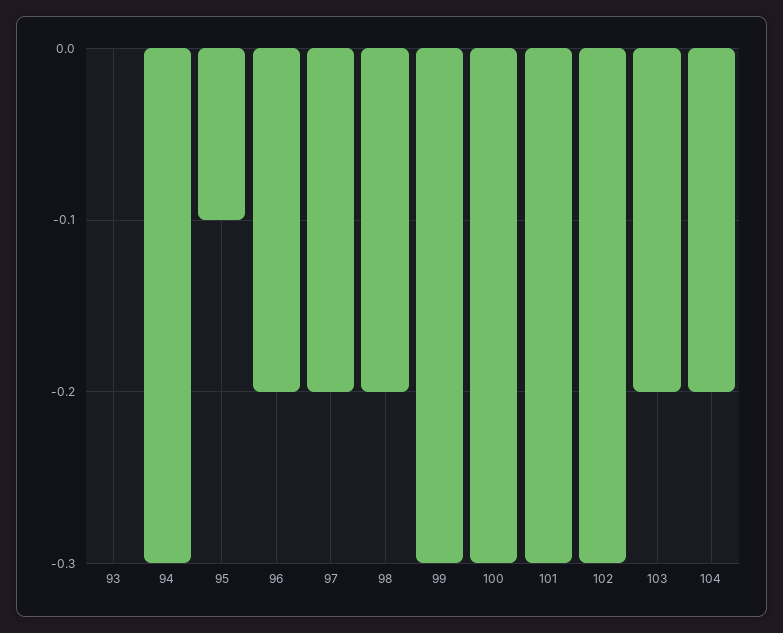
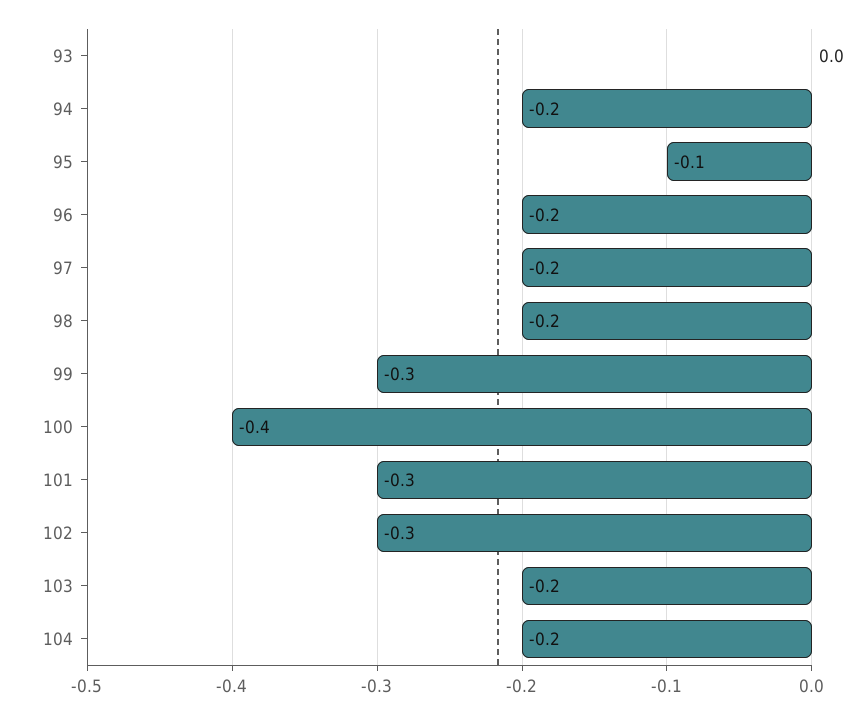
94: -0.3 -> -0.2
100: -0.3 -> -0.4

